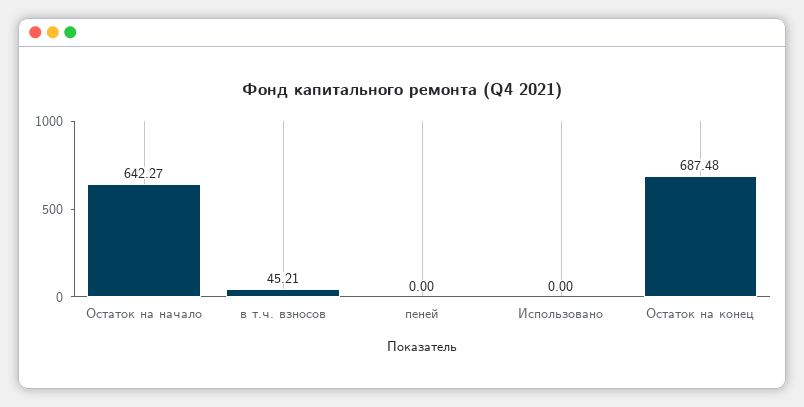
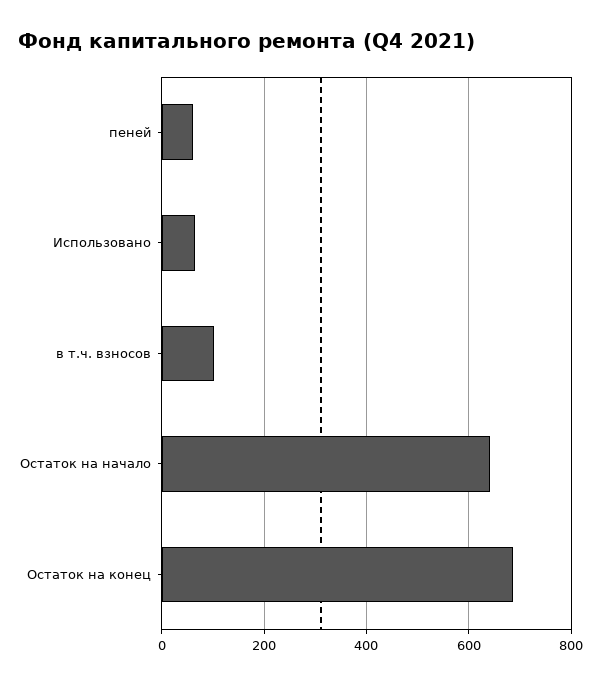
в т.ч. взносов: 45.21 -> 100
пеней: 0 -> 60
Использовано: 0 -> 60

